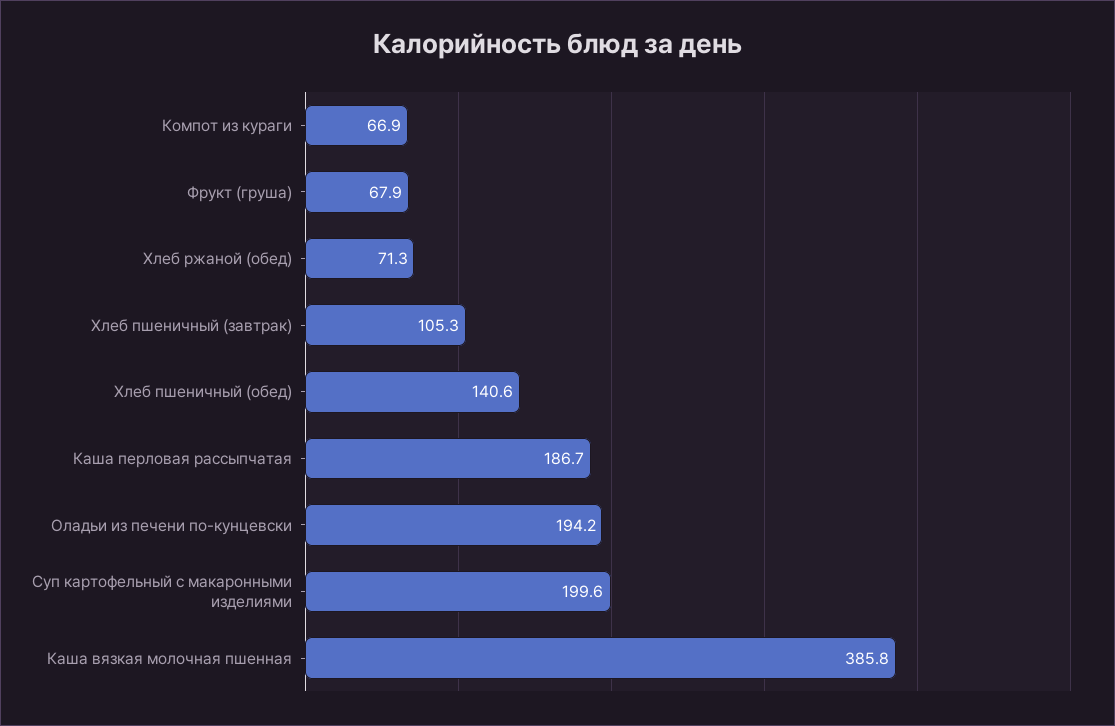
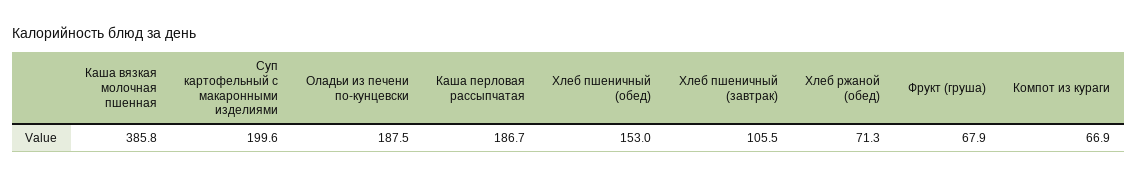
Хлеб пшеничный (завтрак): 105.3 -> 105.5
Хлеб пшеничный (обед): 140.6 -> 153
Оладьи из печени по-кунцевски: 194.2 -> 187.5

